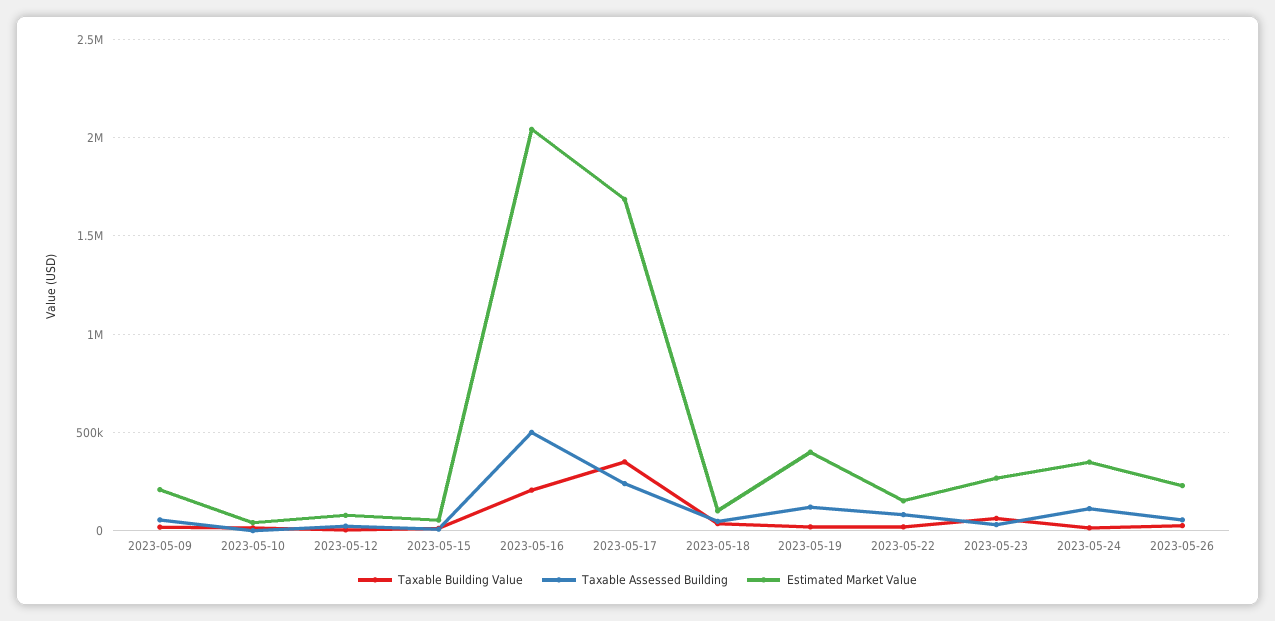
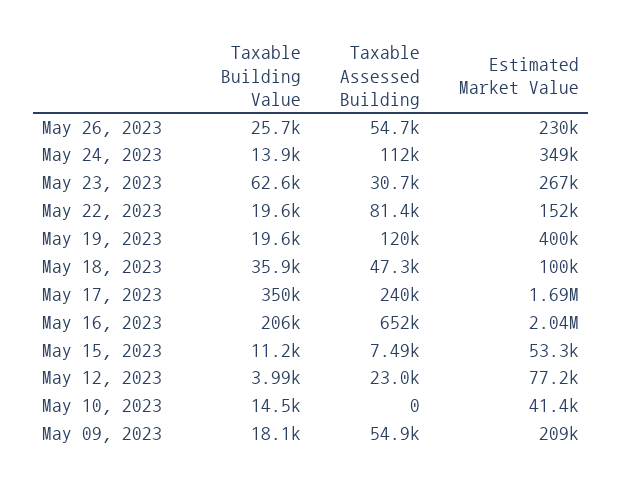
Taxable Assessed Building, 2023-05-16: 500000 -> 652000

